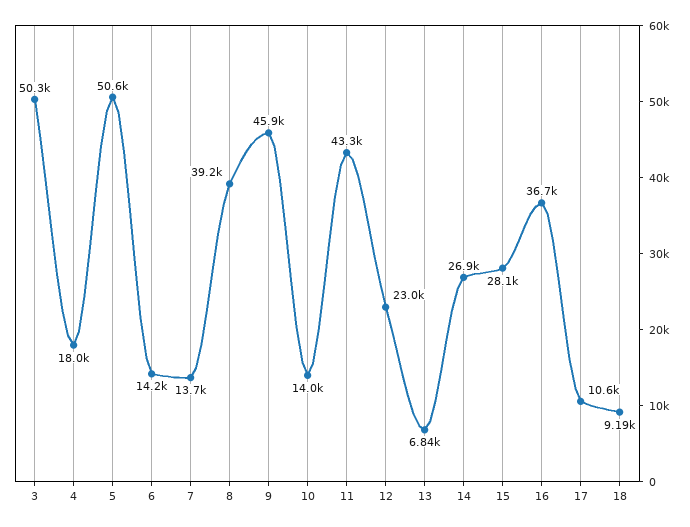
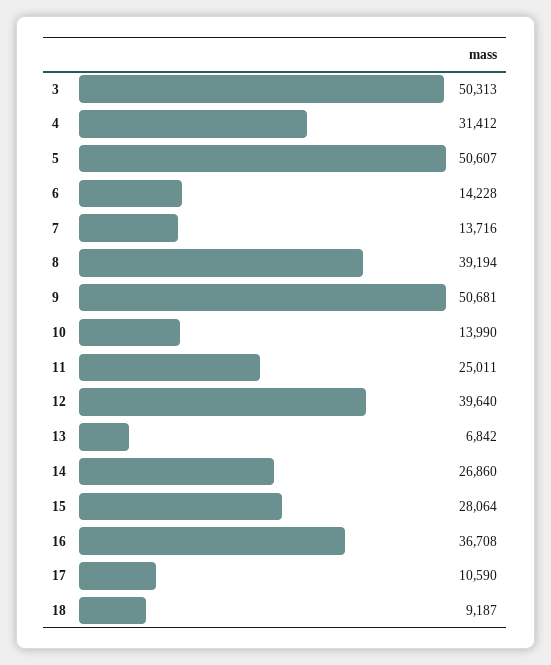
4: 18000 -> 31412
9: 45900 -> 50681
11: 43300 -> 25011
12: 23000 -> 39640

